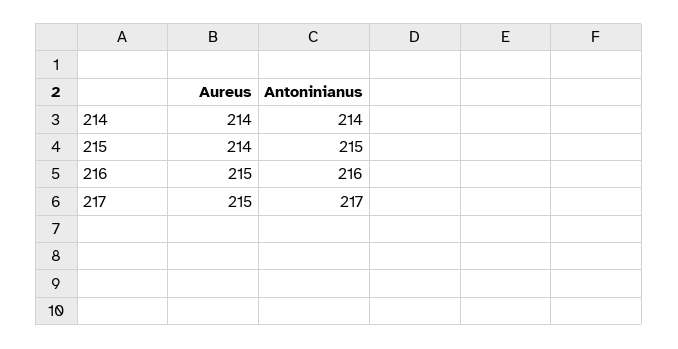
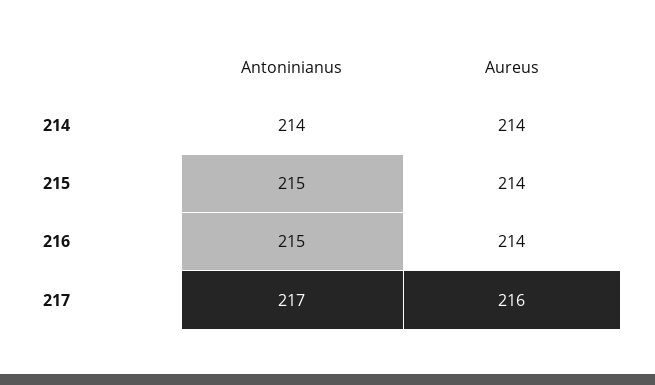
Aureus, 216: 215 -> 214
Antoninianus, 216: 216 -> 215
Aureus, 217: 215 -> 216

